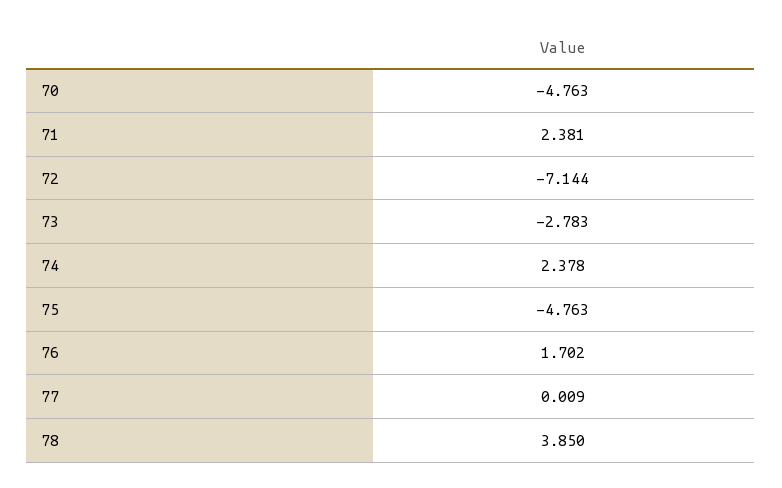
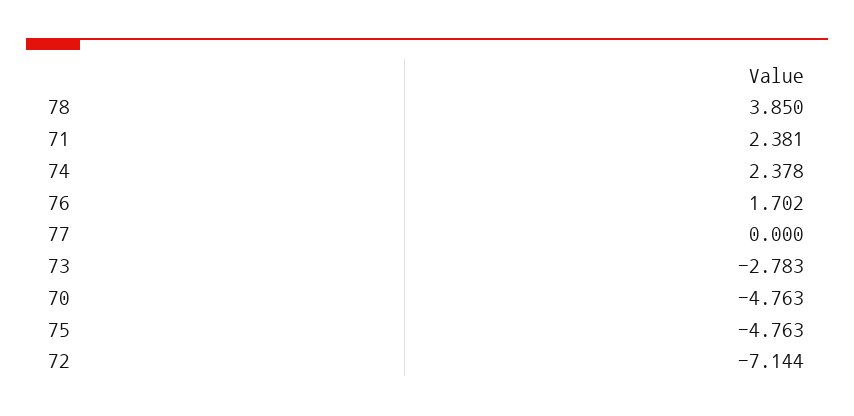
77: 0.009 -> 0

